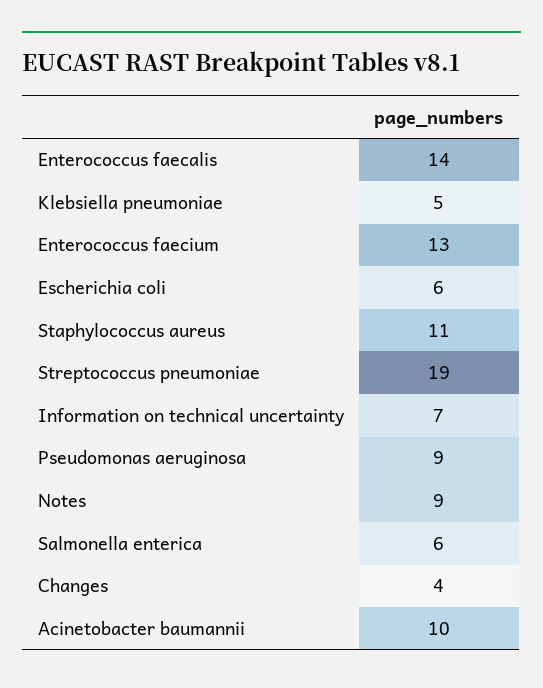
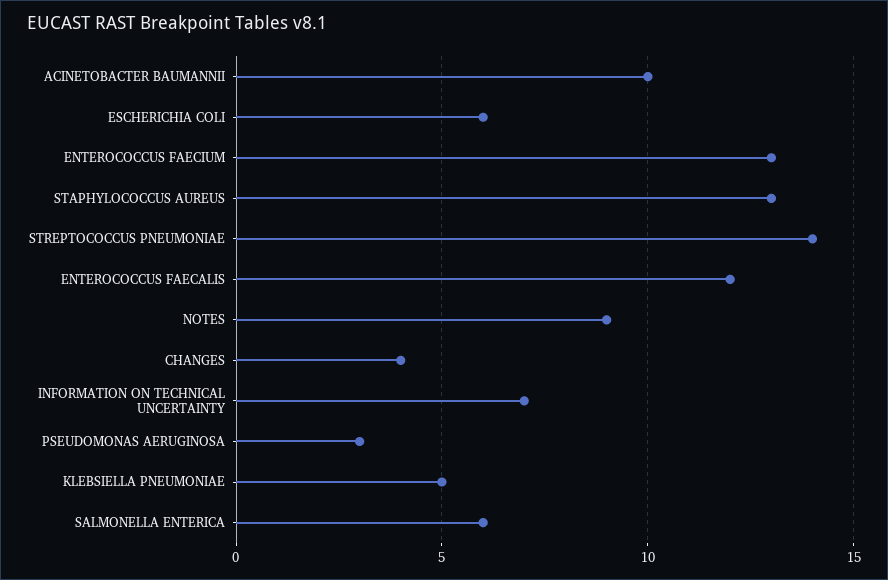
Enterococcus faecalis: 14 -> 12
Staphylococcus aureus: 11 -> 13
Streptococcus pneumoniae: 19 -> 14
Pseudomonas aeruginosa: 9 -> 3

